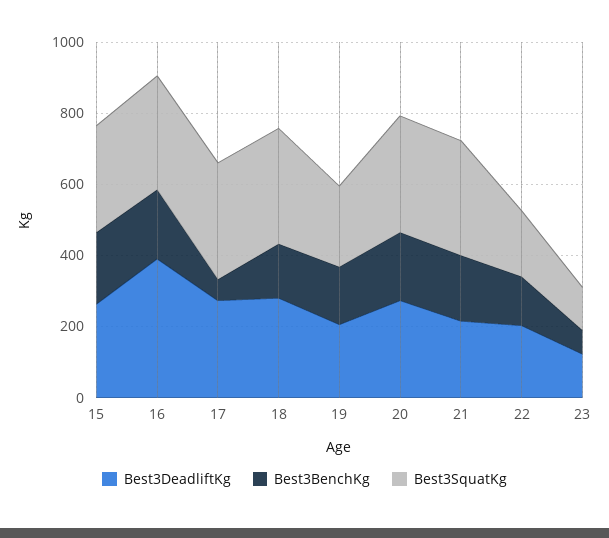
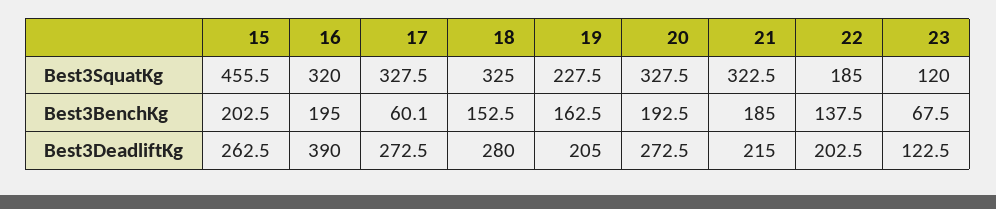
Best3SquatKg, 15: 300 -> 455.5

